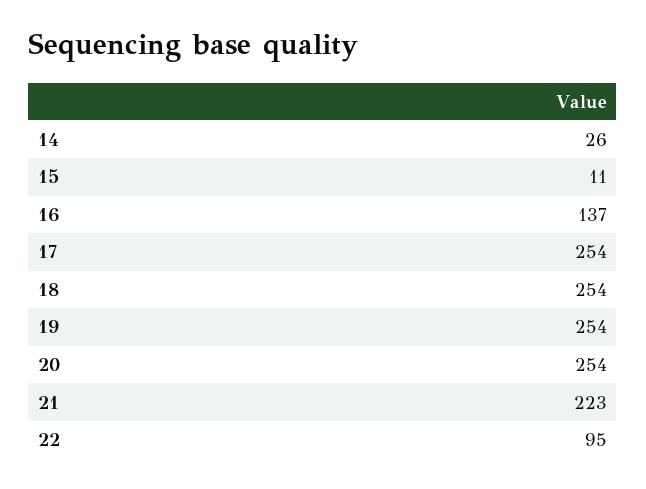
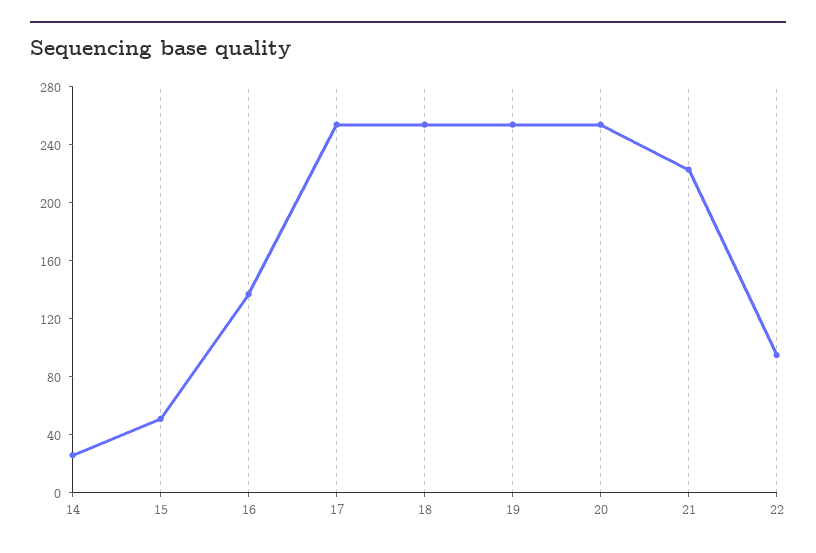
15: 11 -> 50

